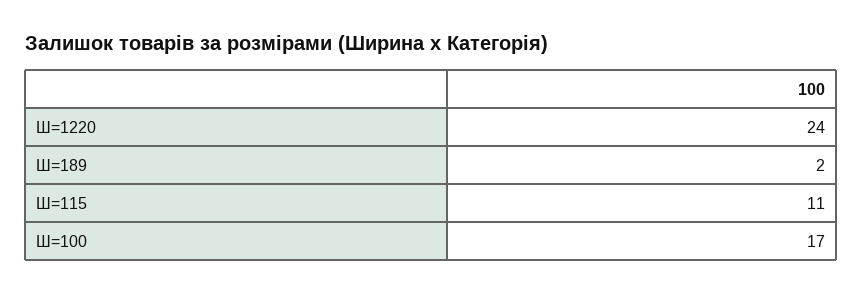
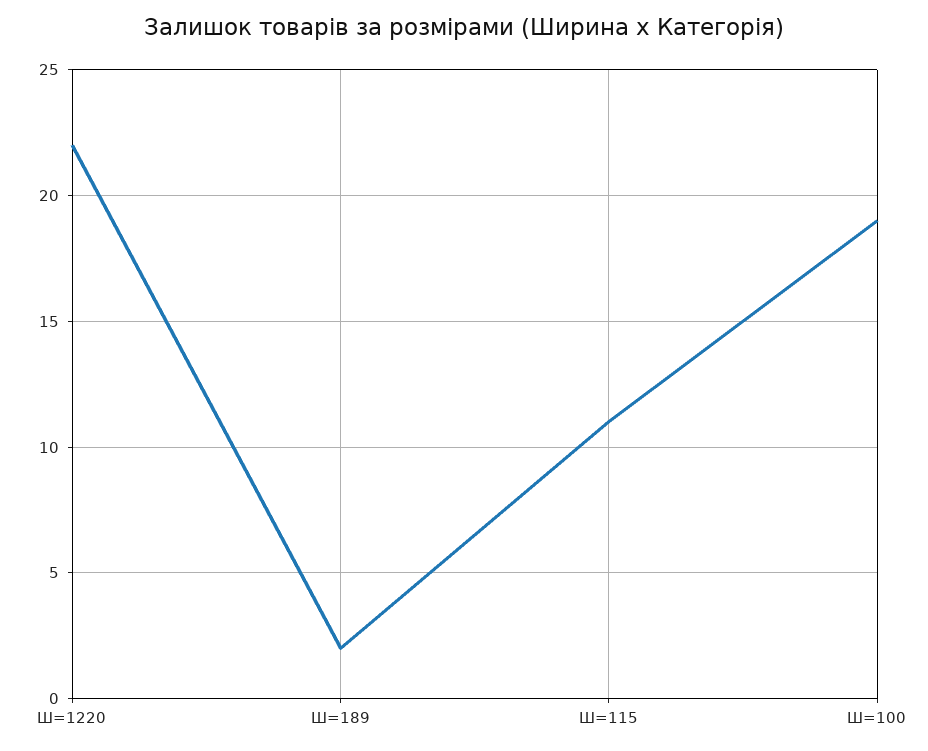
Ш=1220: 24 -> 22
Ш=100: 17 -> 19

